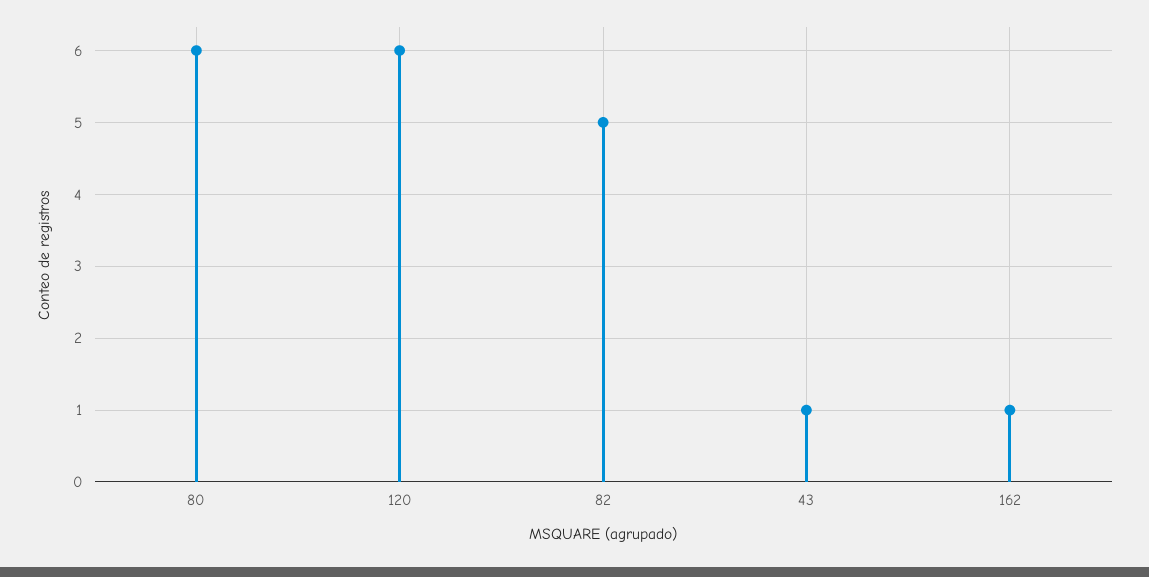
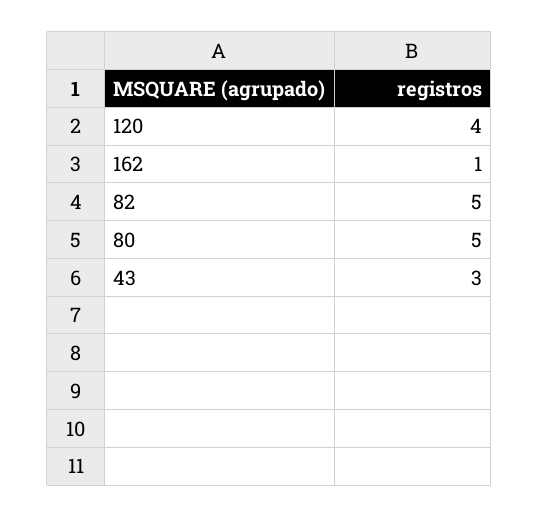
80: 6 -> 5
120: 6 -> 4
43: 1 -> 3

